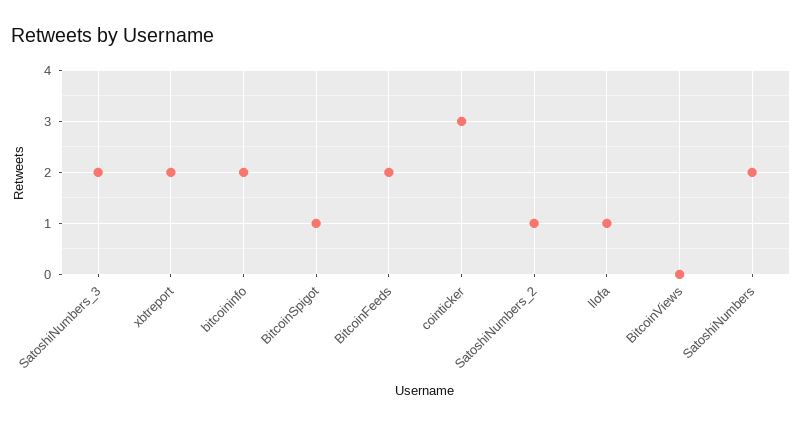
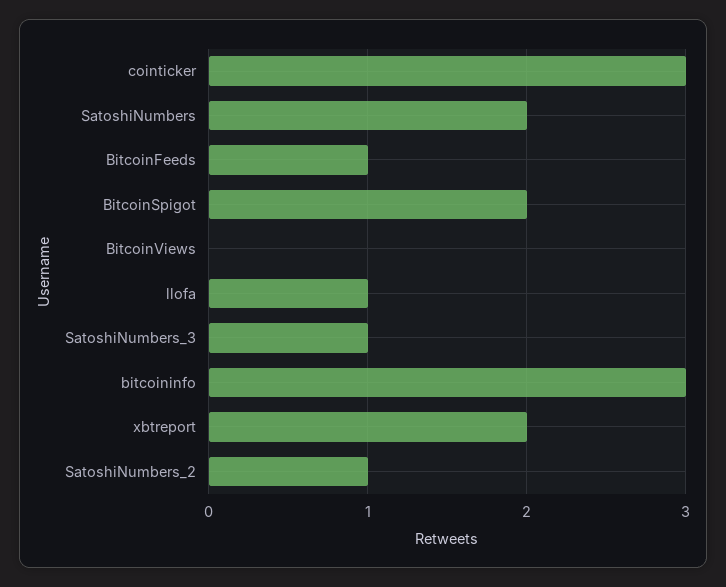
SatoshiNumbers_3: 2 -> 1
bitcoininfo: 2 -> 3
BitcoinSpigot: 1 -> 2
BitcoinFeeds: 2 -> 1

